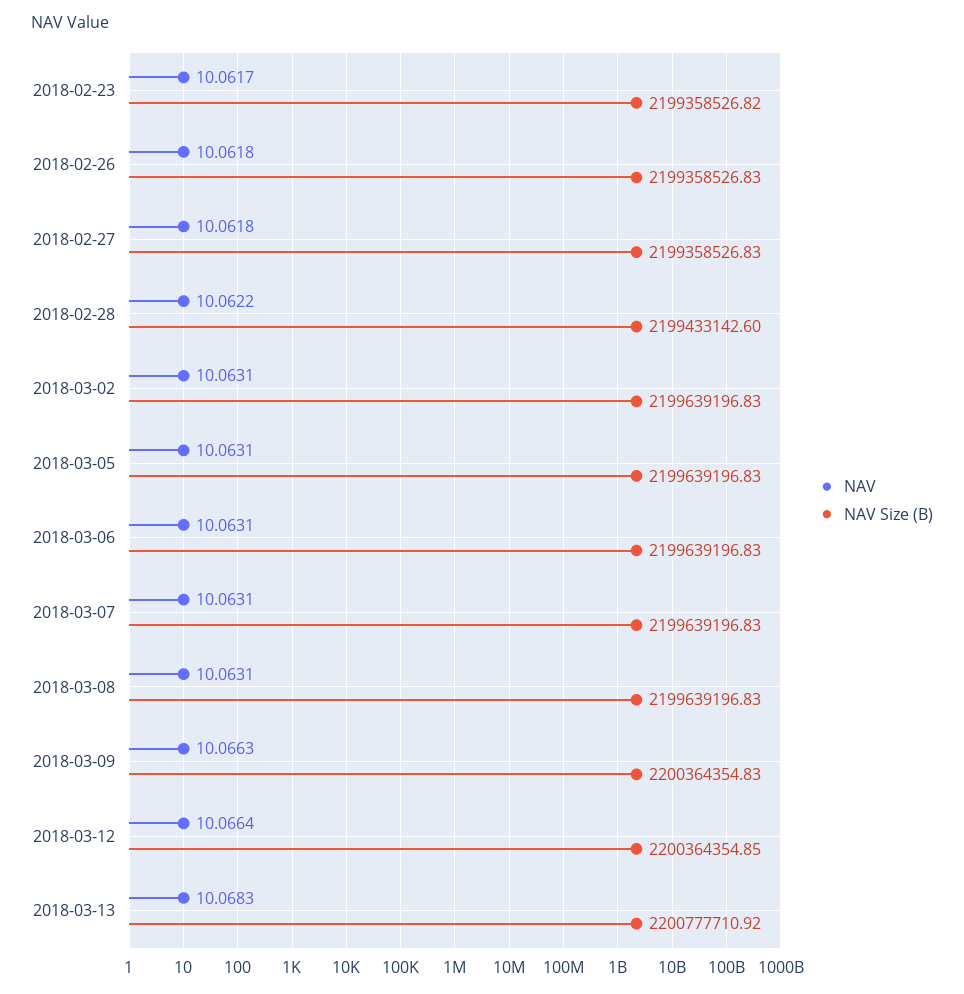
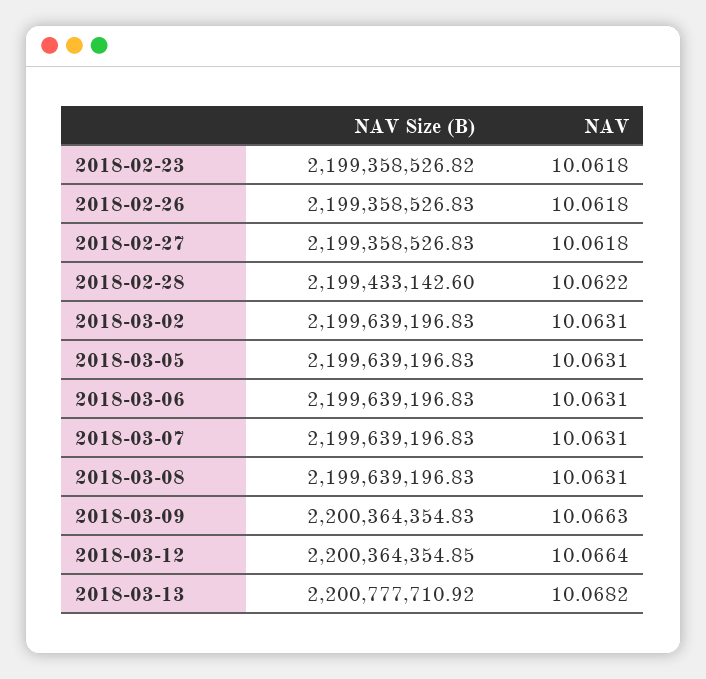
NAV, 2018-02-23: 10.0617 -> 10.0618
NAV, 2018-03-13: 10.0683 -> 10.0682

